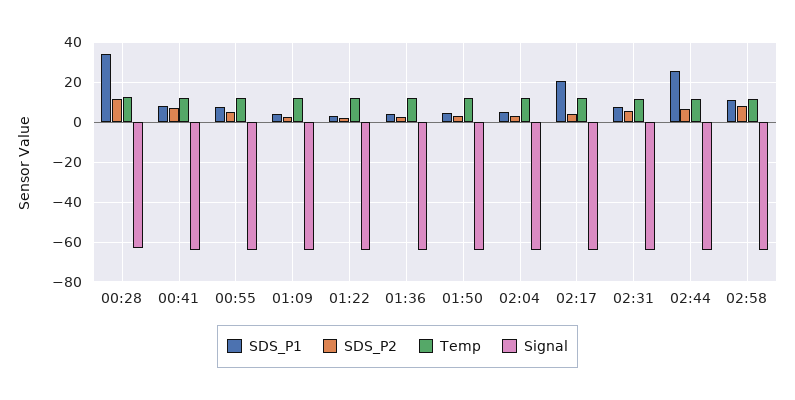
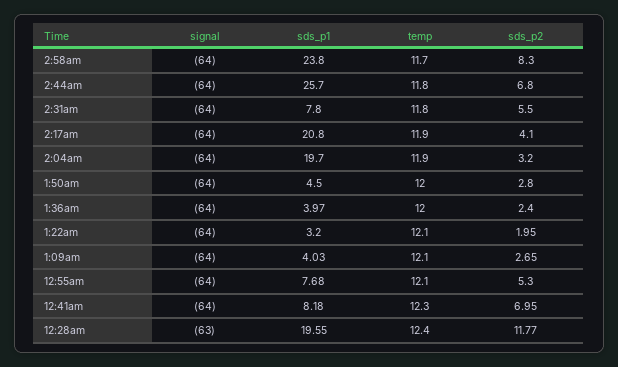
SDS_P1, 00:28: 35 -> 19.55
SDS_P1, 02:04: 5 -> 19.7
SDS_P1, 02:58: 10 -> 23.8

